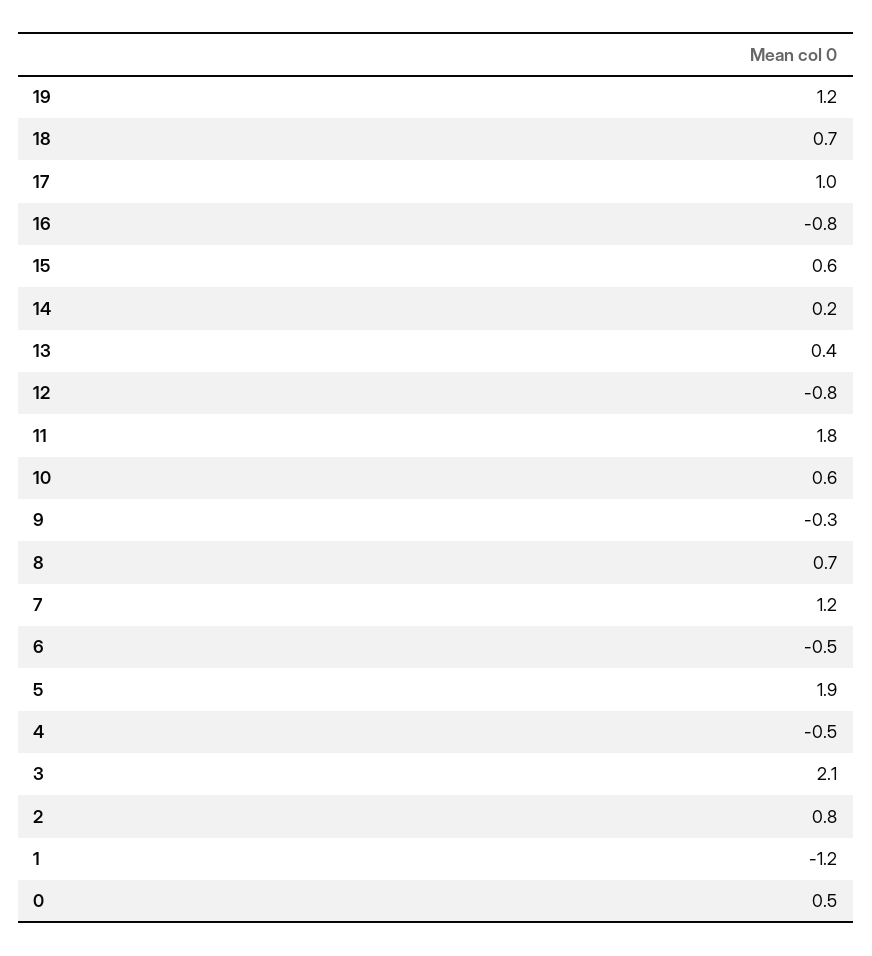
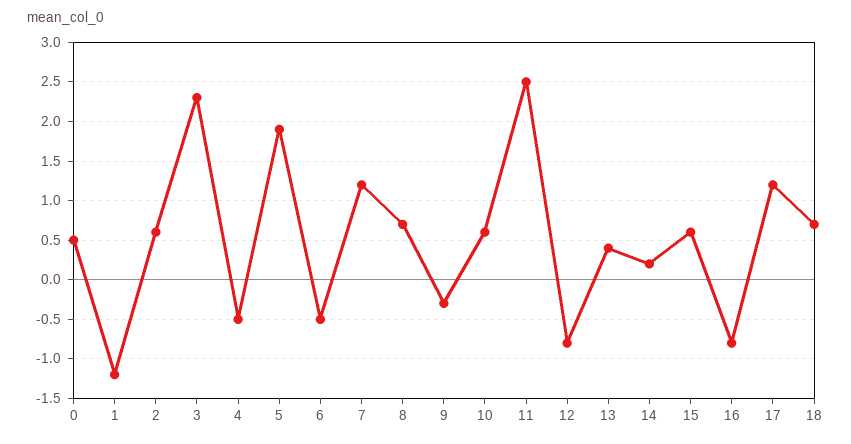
19: 1.2 -> none
17: 1 -> 1.2
11: 1.8 -> 2.5
3: 2.1 -> 2.3
2: 0.8 -> 0.6

